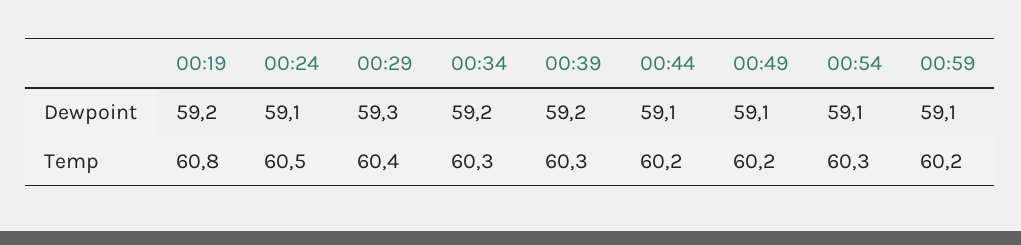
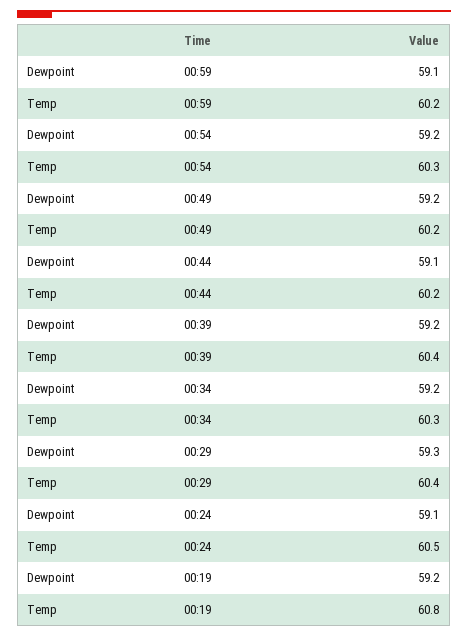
00:49, Dewpoint: 59.1 -> 59.2
00:54, Dewpoint: 59.1 -> 59.2
00:39, Temp: 60.3 -> 60.4

